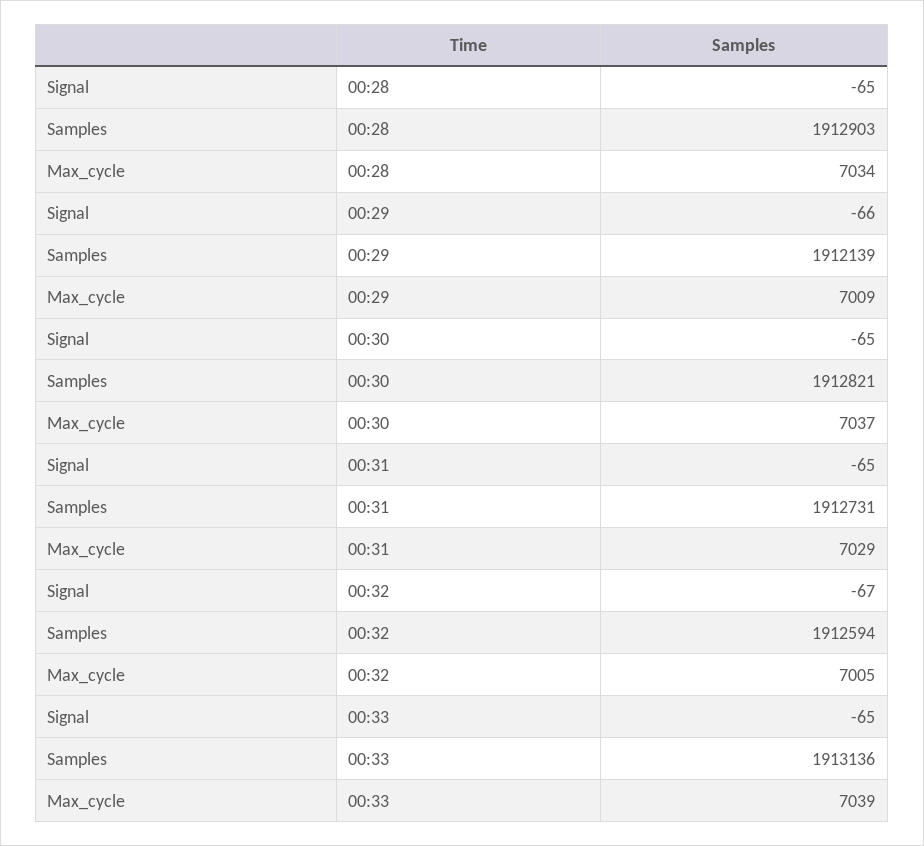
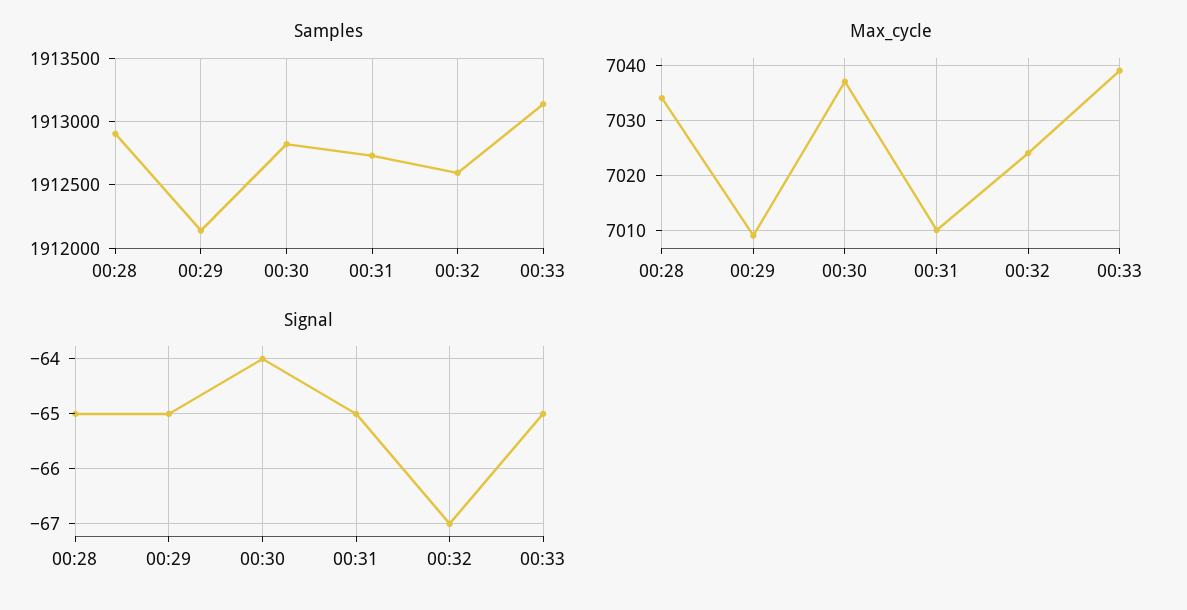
Signal, 00:29: -66 -> -65
Signal, 00:30: -65 -> -64
Max_cycle, 00:31: 7029 -> 7010
Max_cycle, 00:32: 7005 -> 7025

